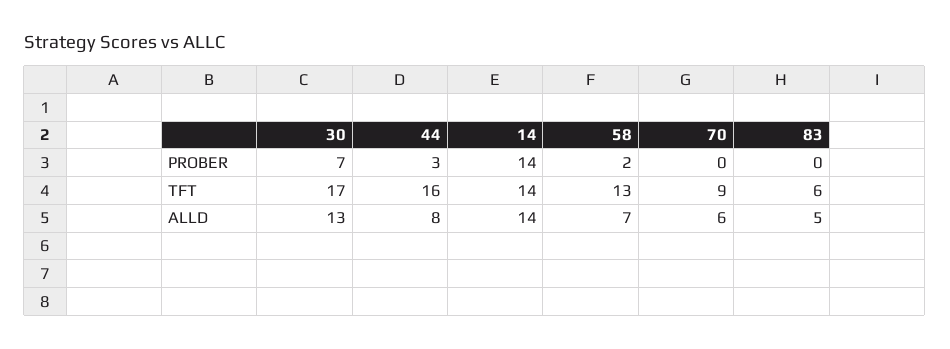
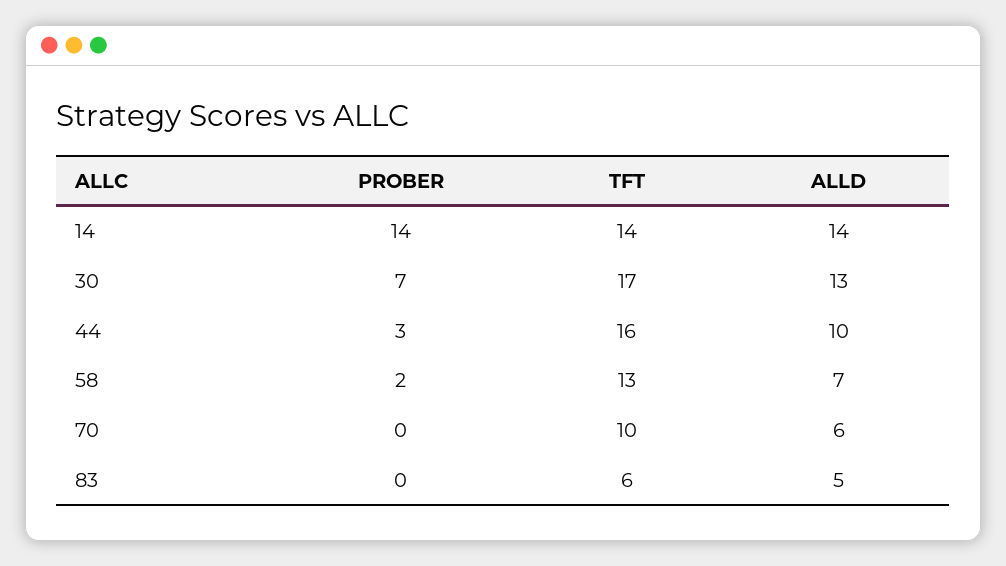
70, TFT: 9 -> 10
44, ALLD: 8 -> 10

